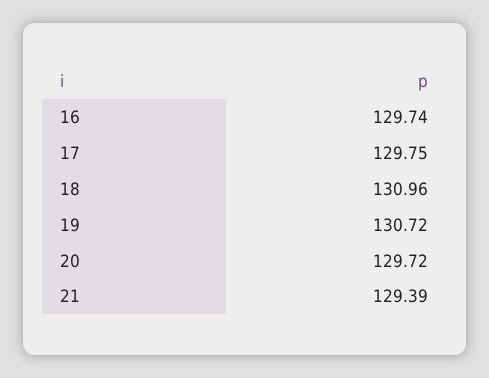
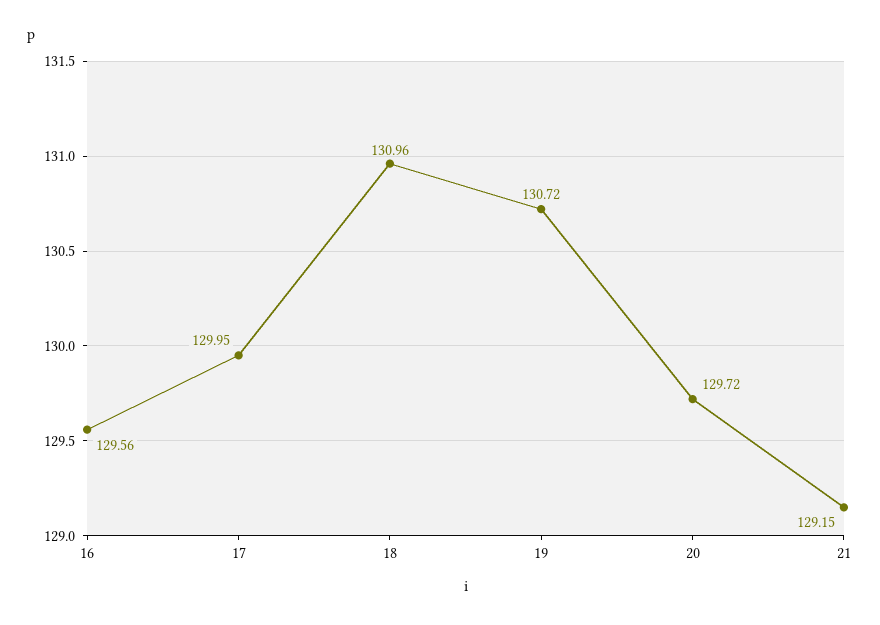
16: 129.74 -> 129.56
17: 129.75 -> 129.95
21: 129.39 -> 129.15

